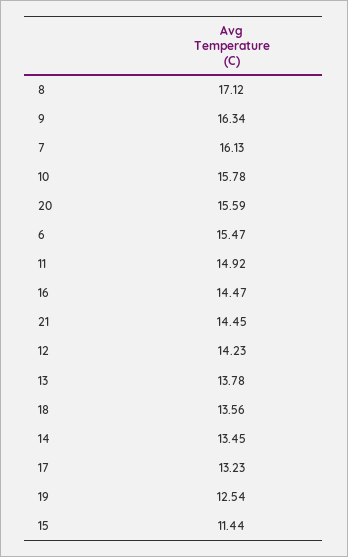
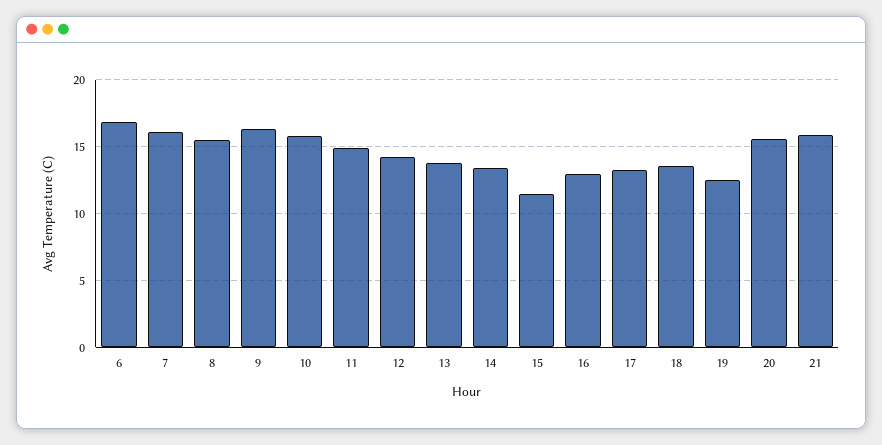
8: 17.12 -> 15.5
6: 15.47 -> 17
16: 14.47 -> 13
21: 14.45 -> 16

